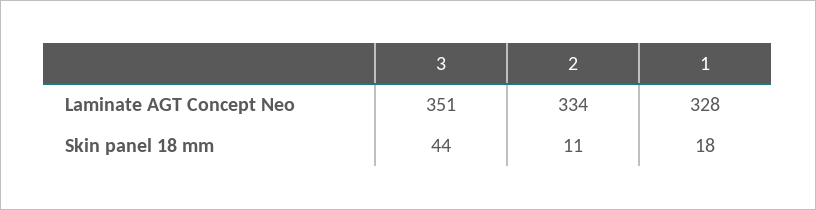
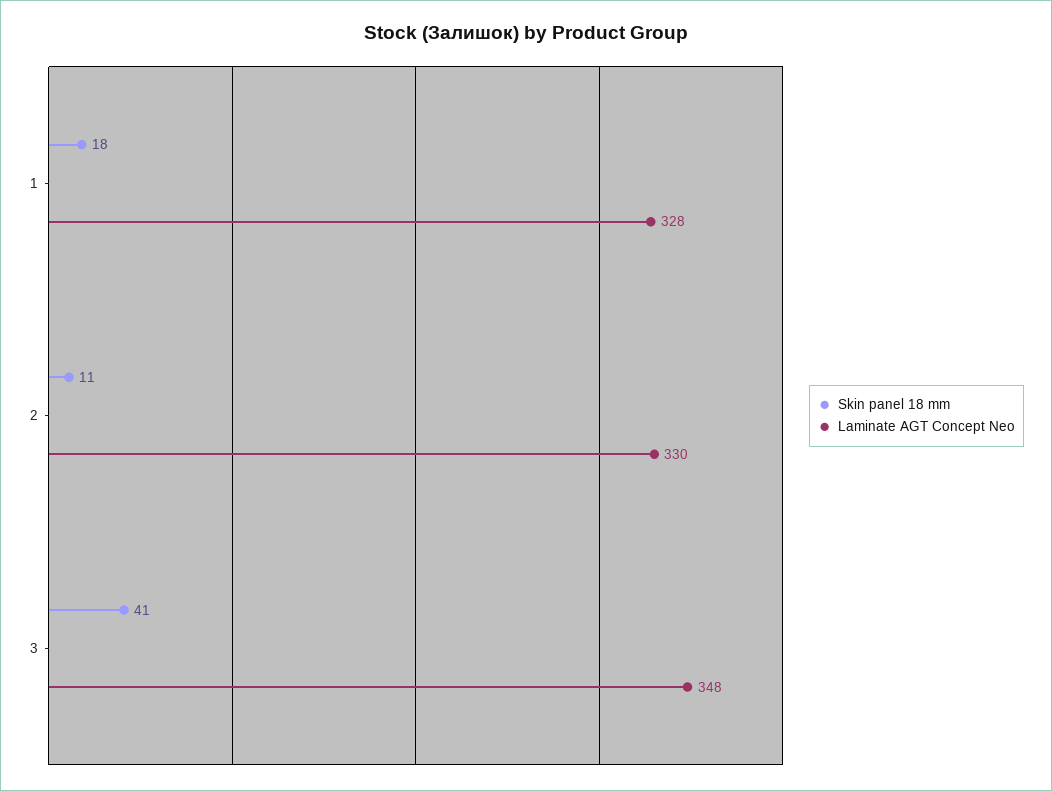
Laminate AGT Concept Neo, 3: 351 -> 348
Laminate AGT Concept Neo, 2: 334 -> 330
Skin panel 18 mm, 3: 44 -> 41

